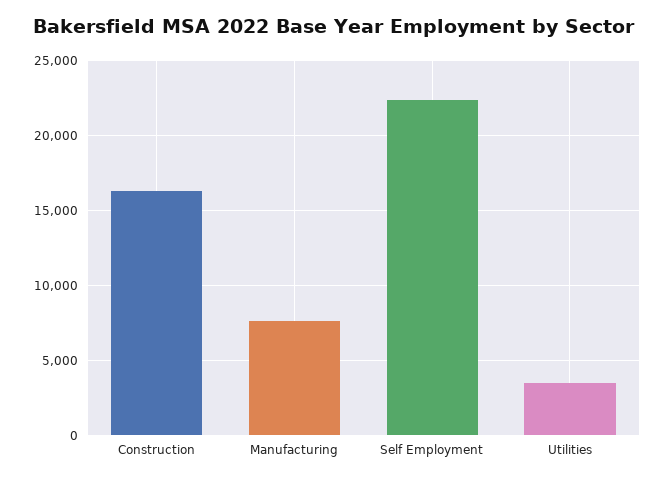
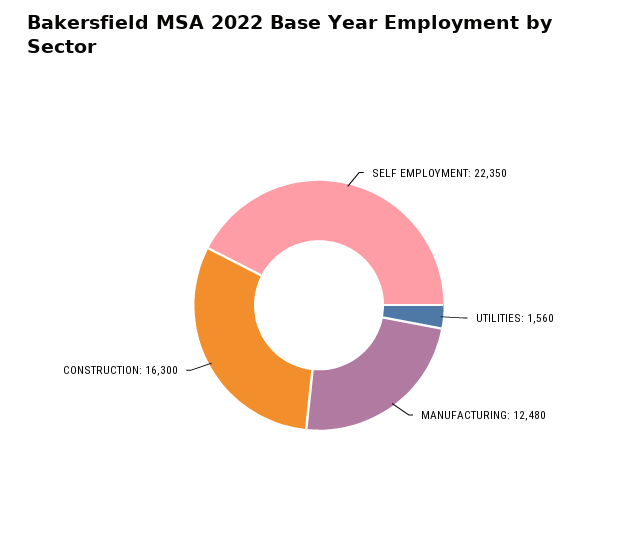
Manufacturing: 7500 -> 12480
Utilities: 3500 -> 1560

